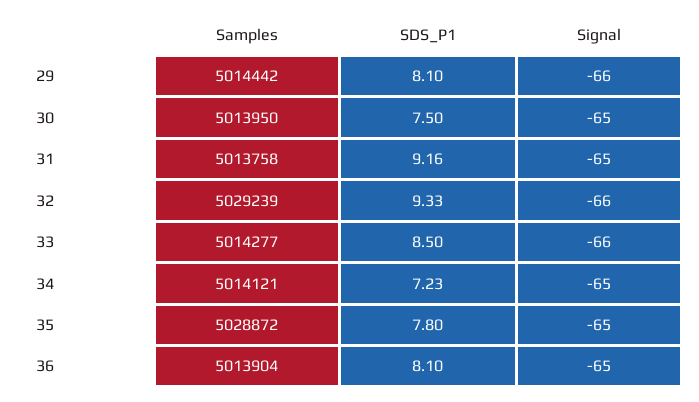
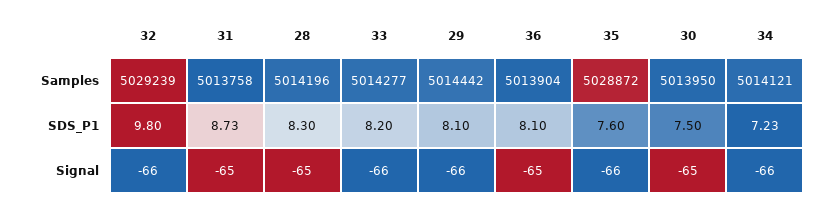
SDS_P1, 31: 9.16 -> 8.73
SDS_P1, 32: 9.33 -> 9.8
SDS_P1, 33: 8.5 -> 8.2
Signal, 34: -65 -> -66
SDS_P1, 35: 7.8 -> 7.6
Signal, 35: -65 -> -66
Samples, 28: none -> 5014196
SDS_P1, 28: none -> 8.3
Signal, 28: none -> -65

